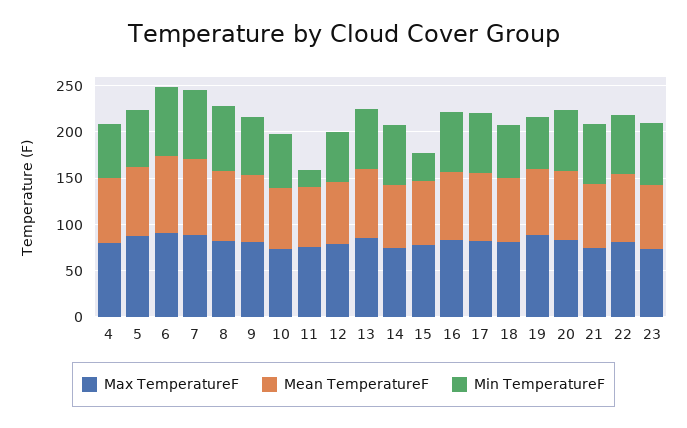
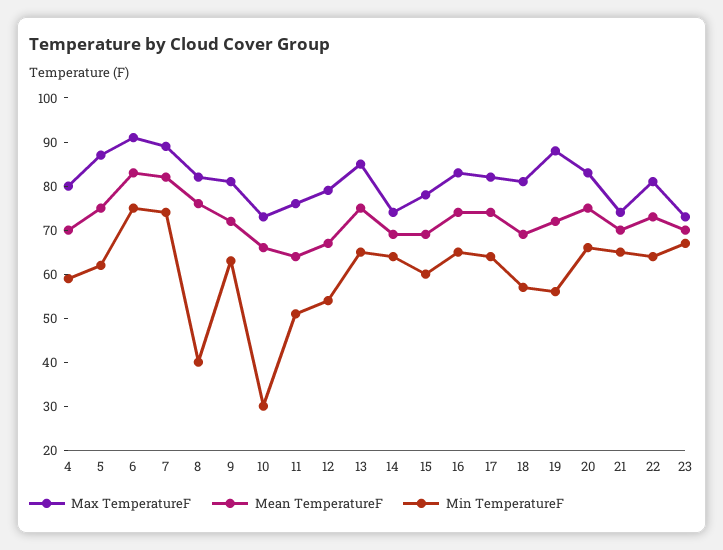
Min TemperatureF, 8: 70 -> 40
Min TemperatureF, 10: 60 -> 30
Min TemperatureF, 11: 20 -> 50
Min TemperatureF, 15: 30 -> 60

